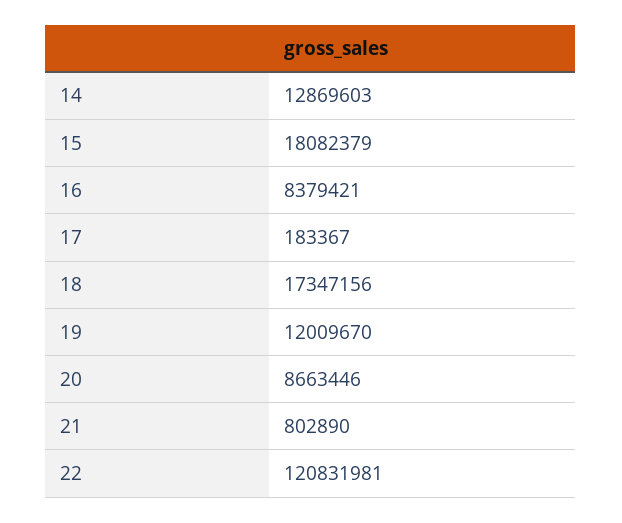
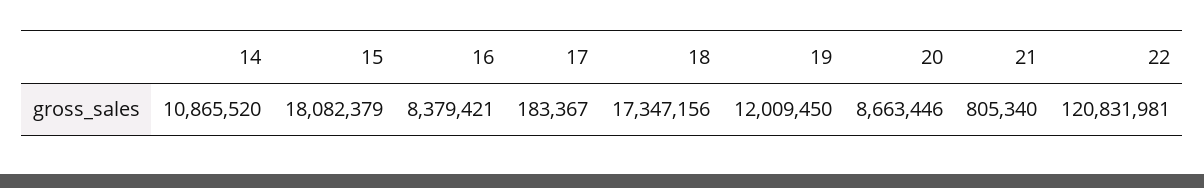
14: 12869603 -> 10865520
19: 12009670 -> 12009450
21: 802890 -> 805340

